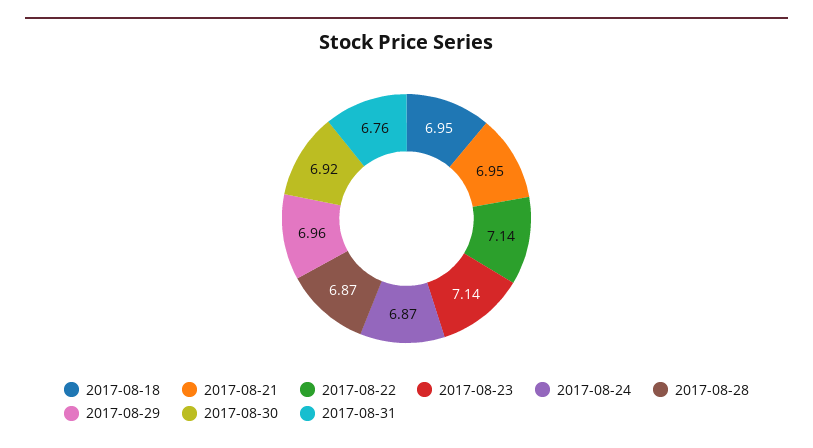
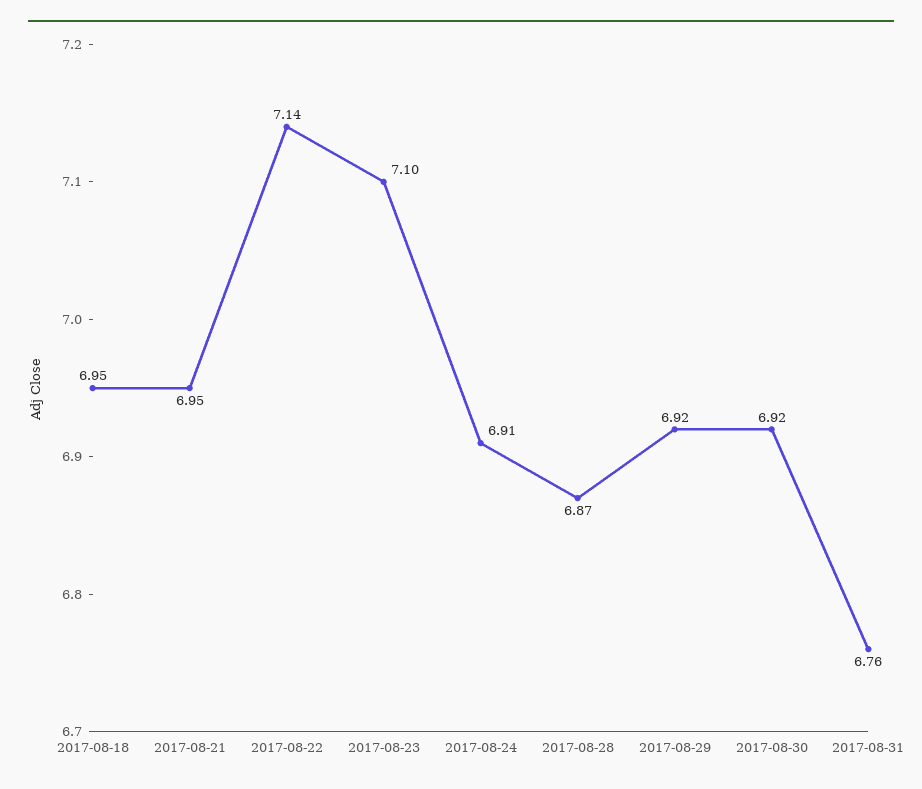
2017-08-23: 7.14 -> 7.1
2017-08-24: 6.87 -> 6.91
2017-08-29: 6.96 -> 6.92

